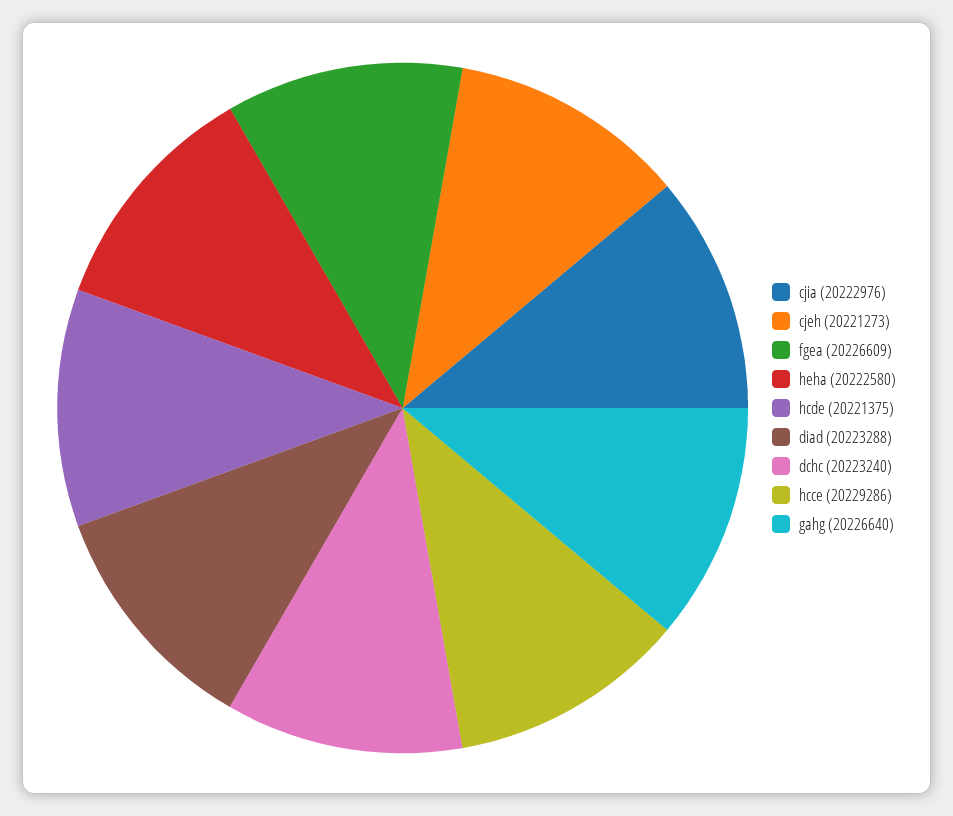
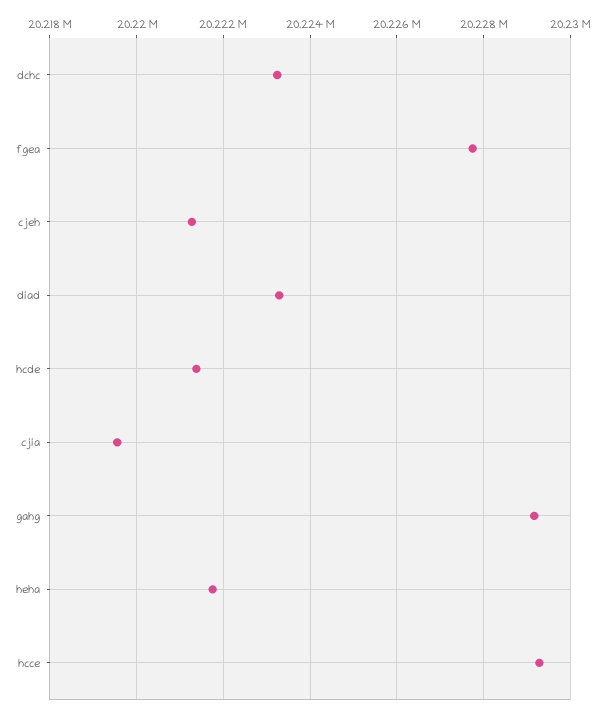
cjia: 20222976 -> 20219600
fgea: 20226609 -> 20227800
heha: 20222580 -> 20221800
gahg: 20226640 -> 20229200

